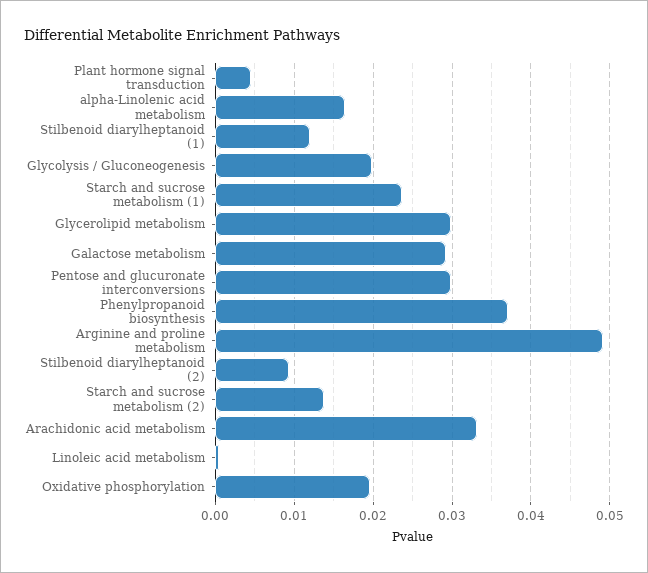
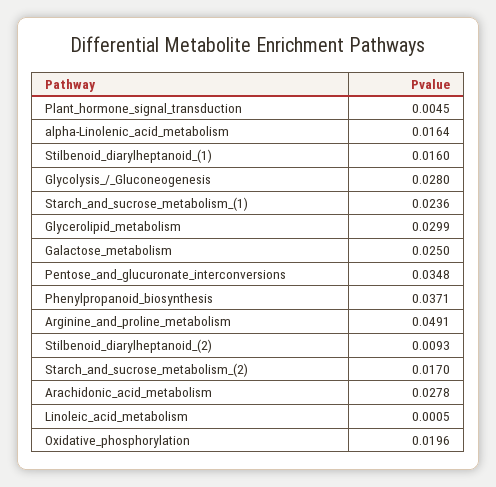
Stilbenoid diarylheptanoid (1): 0.012 -> 0.016
Glycolysis / Gluconeogenesis: 0.02 -> 0.028
Galactose metabolism: 0.029 -> 0.025
Pentose and glucuronate interconversions: 0.03 -> 0.0348
Starch and sucrose metabolism (2): 0.014 -> 0.017
Arachidonic acid metabolism: 0.033 -> 0.0278

